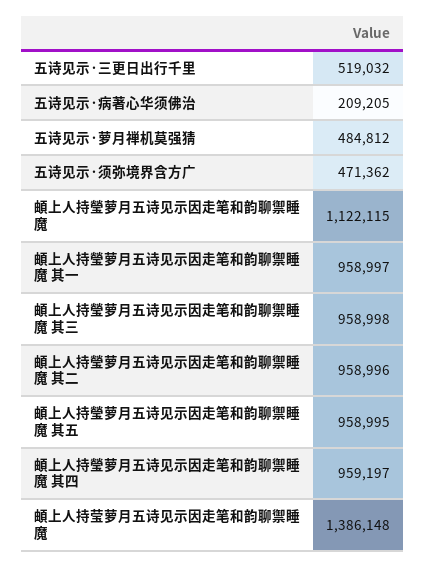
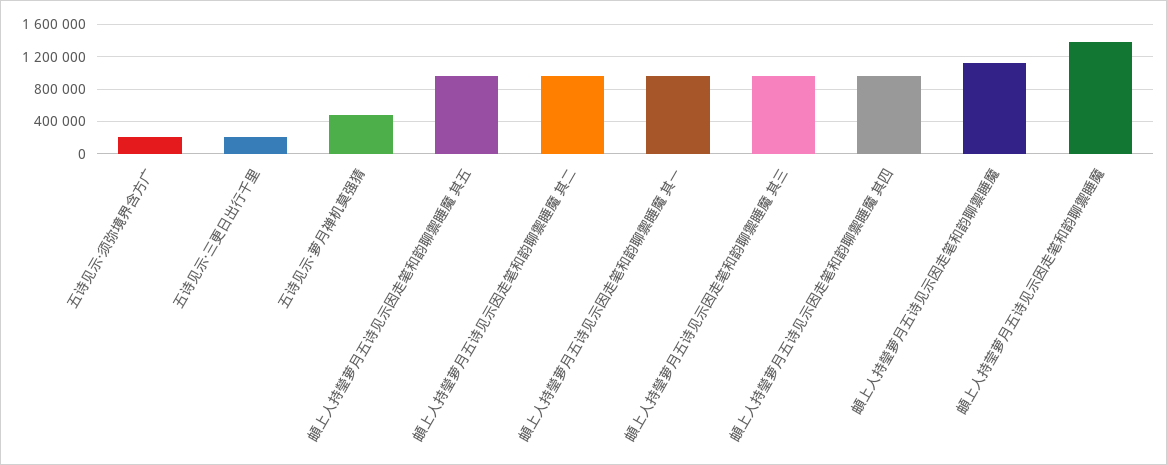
五诗见示·三更日出行千里: 519032 -> 200000
五诗见示·病著心华须佛治: 209205 -> none
五诗见示·须弥境界含方广: 471362 -> 200000

